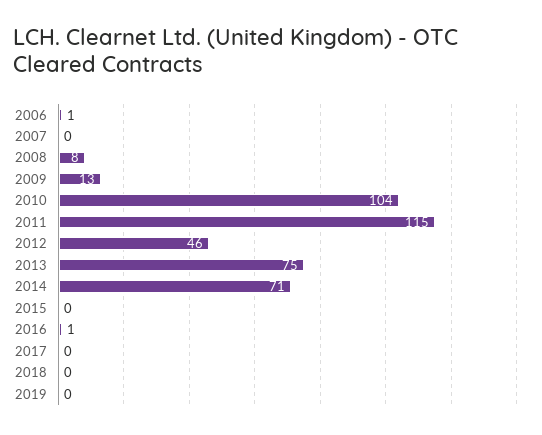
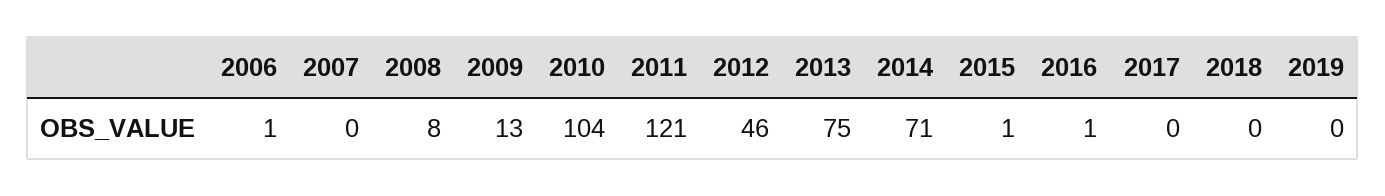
2011: 115 -> 121
2015: 0 -> 1

